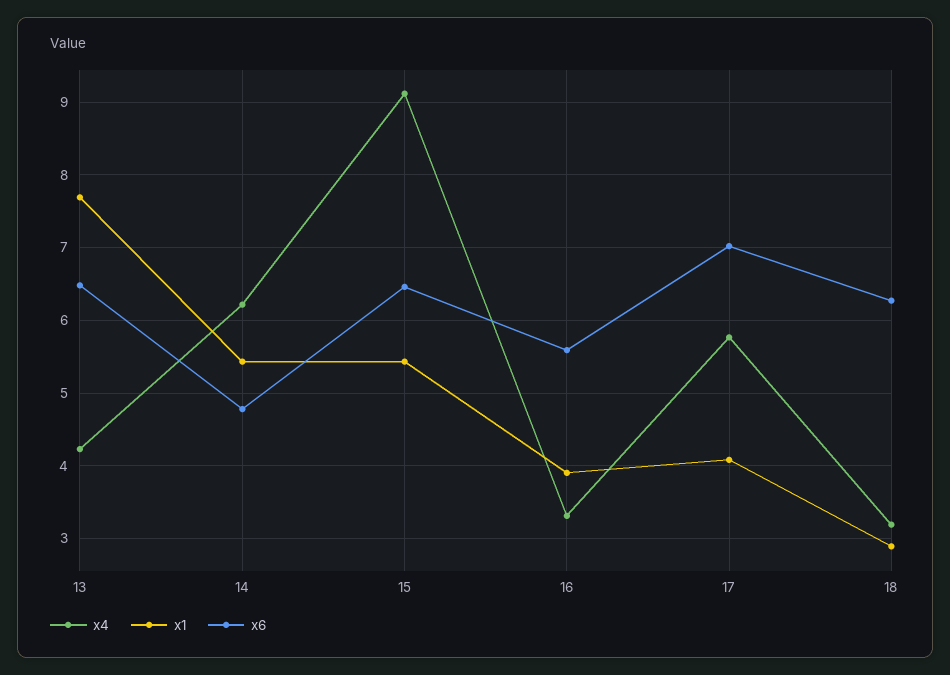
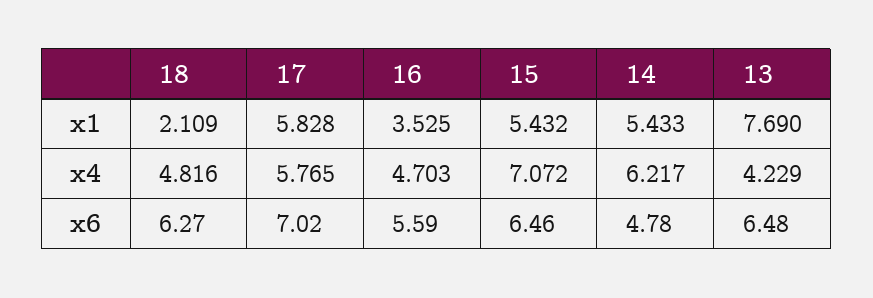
x4, 15: 9.1 -> 7.072
x4, 16: 3.3 -> 4.703
x1, 16: 3.9 -> 3.525
x1, 17: 4.1 -> 5.828
x4, 18: 3.2 -> 4.816
x1, 18: 2.9 -> 2.109

